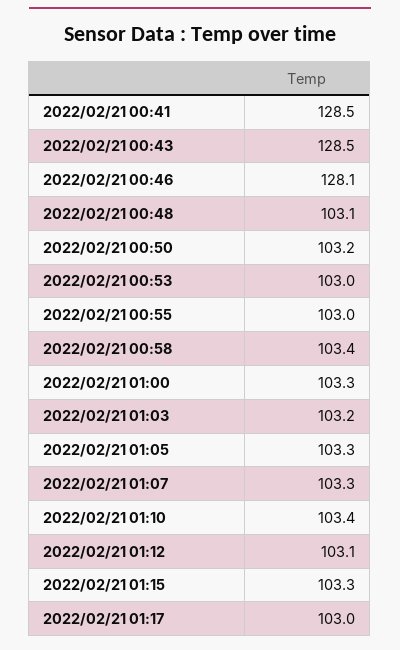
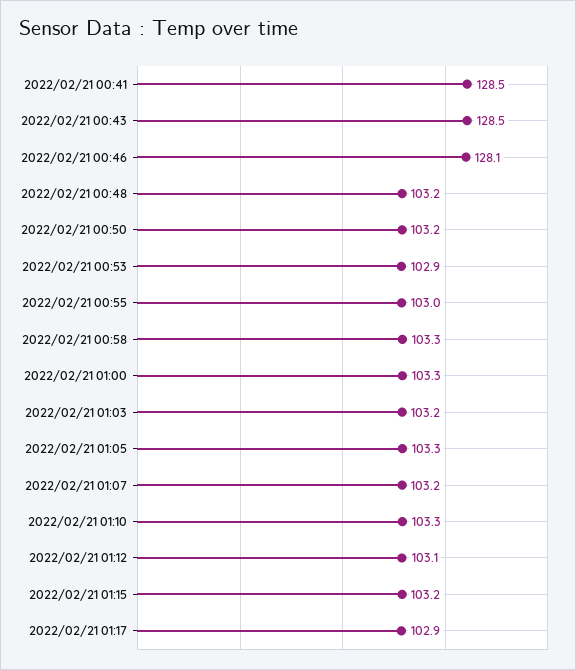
2022/02/21 00:48: 103.1 -> 103.2
2022/02/21 00:53: 103 -> 102.9
2022/02/21 00:58: 103.4 -> 103.3
2022/02/21 01:07: 103.3 -> 103.2
2022/02/21 01:10: 103.4 -> 103.3
2022/02/21 01:15: 103.3 -> 103.2
2022/02/21 01:17: 103 -> 102.9

